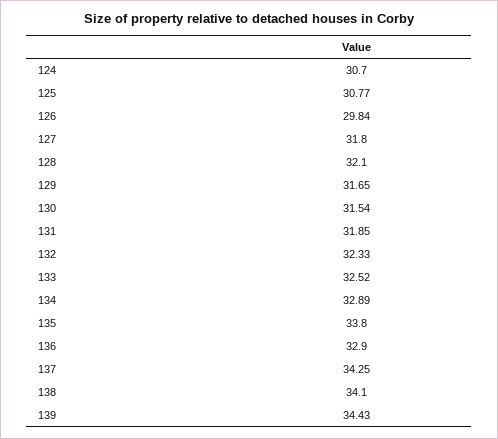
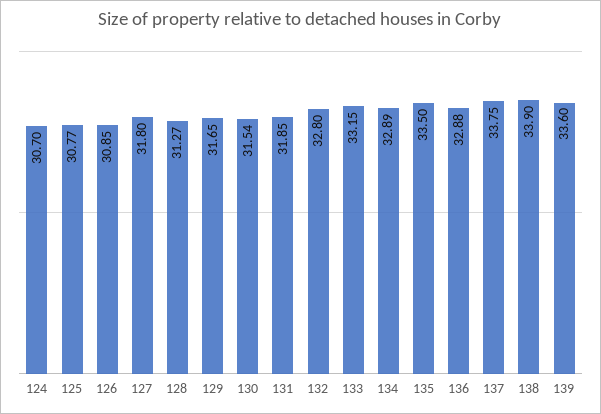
126: 29.84 -> 30.85
128: 32.1 -> 31.27
132: 32.33 -> 32.8
133: 32.52 -> 33.15
135: 33.8 -> 33.5
136: 32.9 -> 32.88
137: 34.25 -> 33.75
138: 34.1 -> 33.9
139: 34.43 -> 33.6

